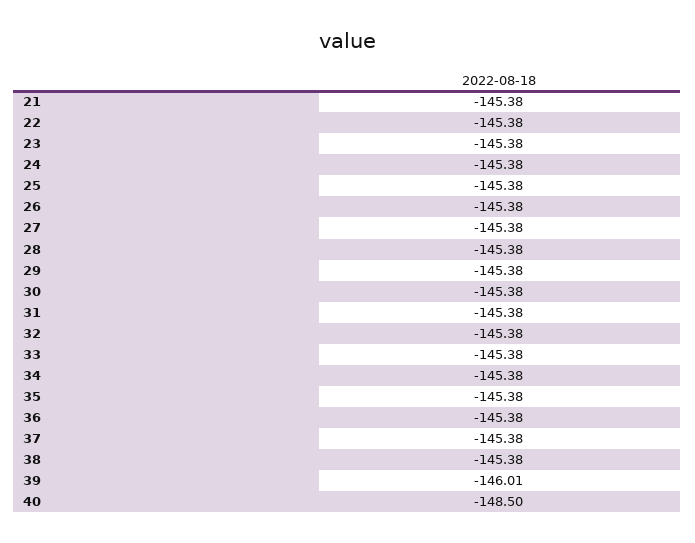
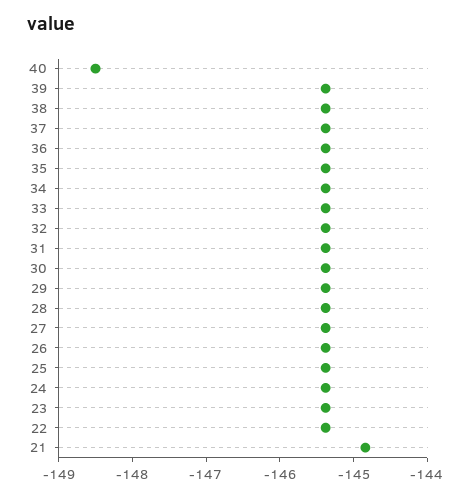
21: -145.38 -> -144.8
39: -146.01 -> -145.4

